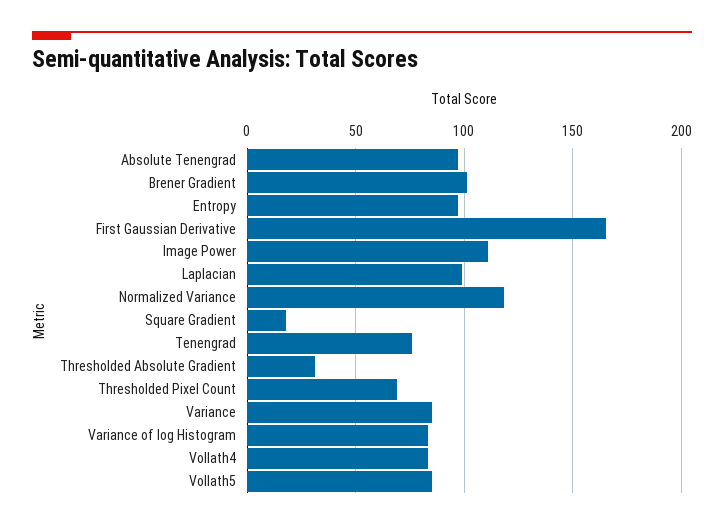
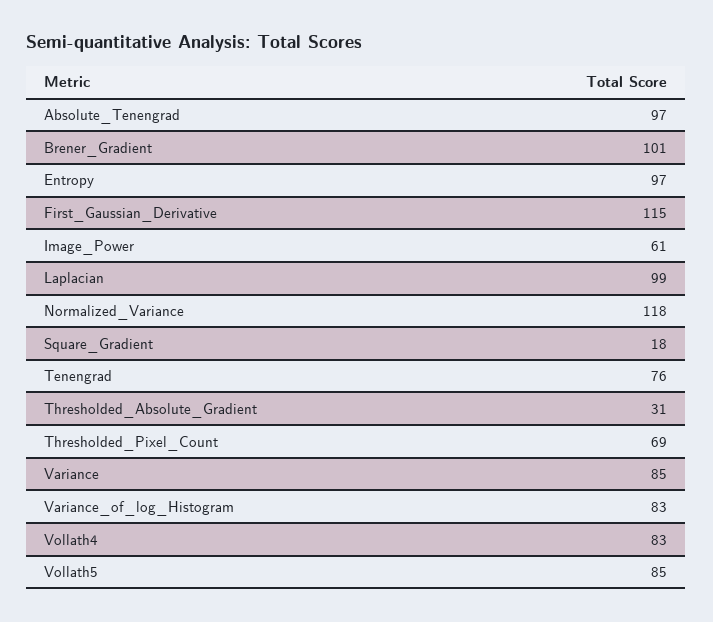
First Gaussian Derivative: 165 -> 115
Image Power: 110 -> 61

